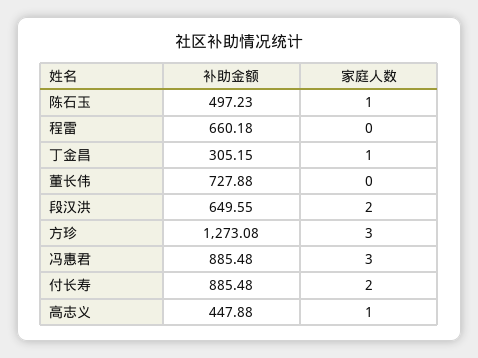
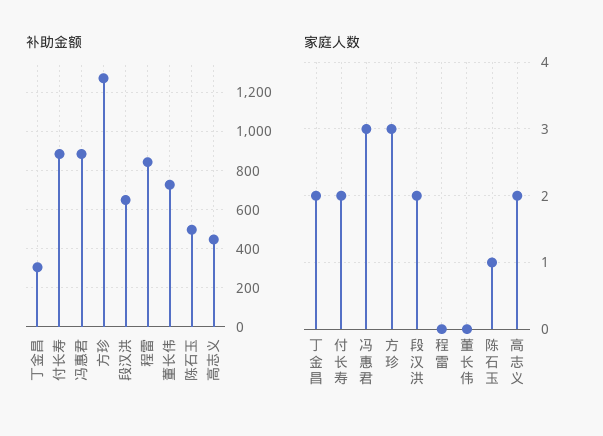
补助金额, 程雷: 660.18 -> 850
家庭人数, 丁金昌: 1 -> 2
家庭人数, 高志义: 1 -> 2

